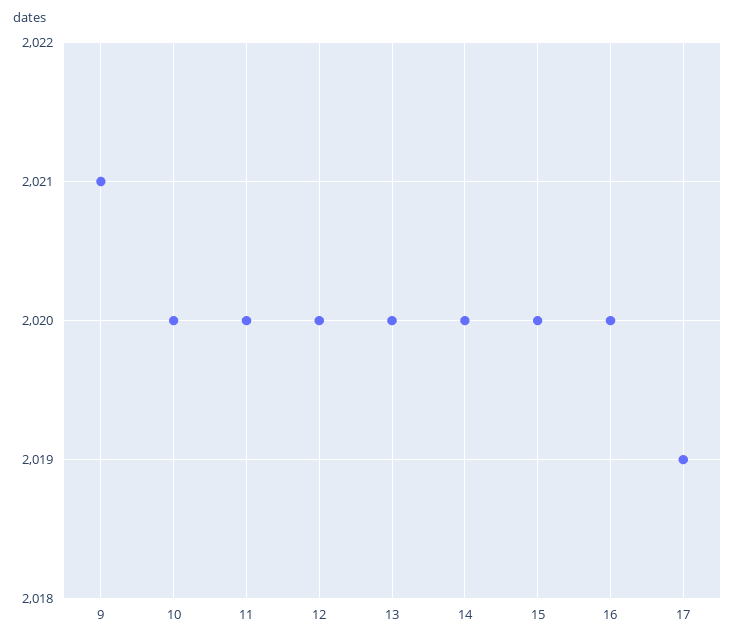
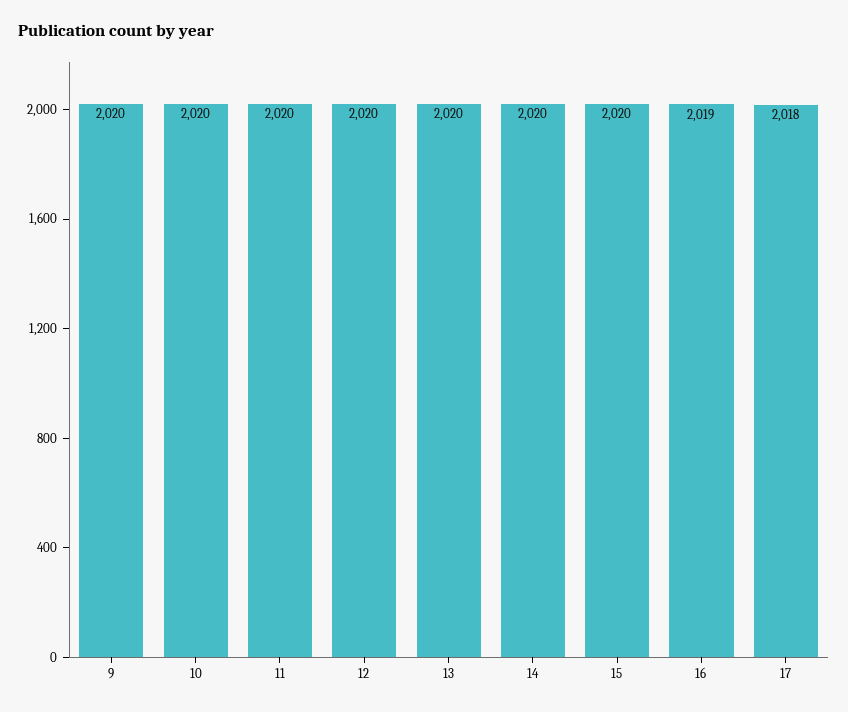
9: 2021 -> 2020
16: 2020 -> 2019
17: 2019 -> 2018

